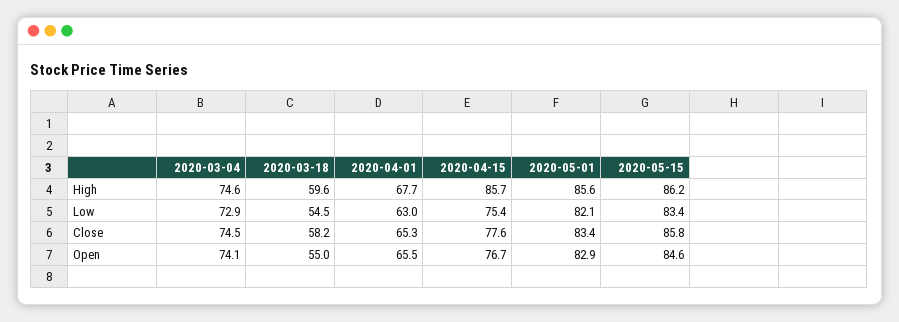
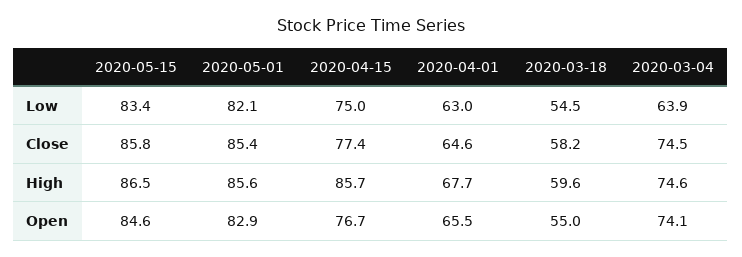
2020-05-15, High: 86.2 -> 86.5
2020-03-04, Low: 72.9 -> 63.9
2020-04-15, Low: 75.4 -> 75
2020-04-01, Close: 65.3 -> 64.6
2020-04-15, Close: 77.6 -> 77.4
2020-05-01, Close: 83.4 -> 85.4

